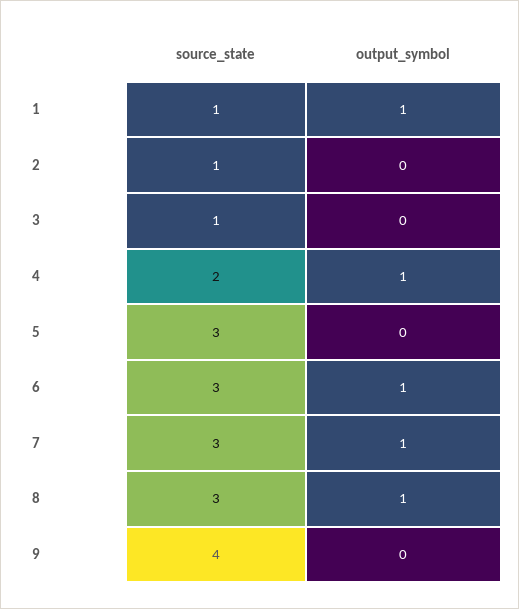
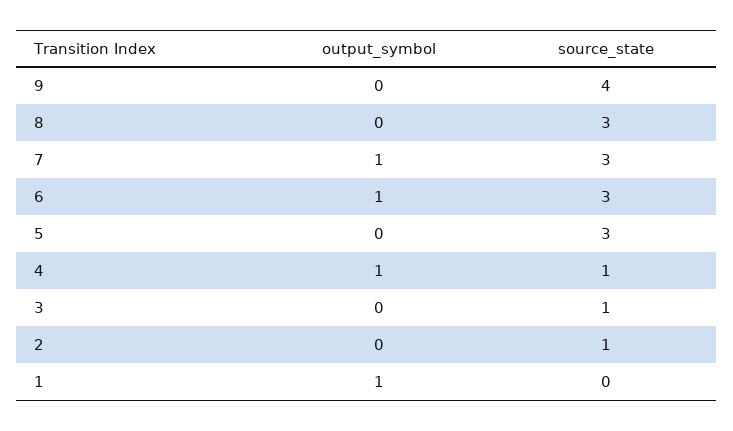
source_state, 1: 1 -> 0
source_state, 4: 2 -> 1
output_symbol, 8: 1 -> 0

